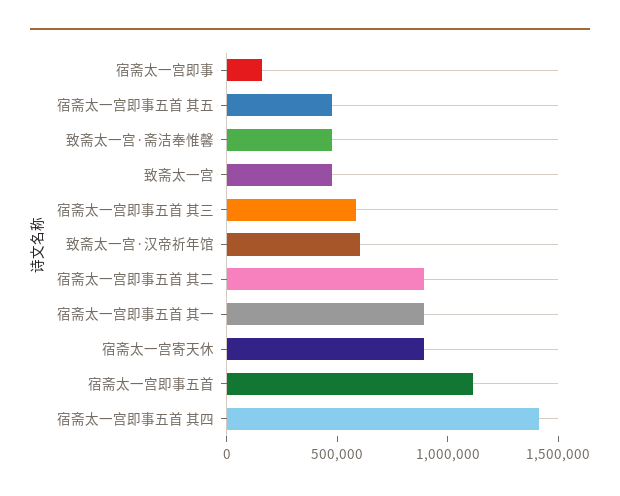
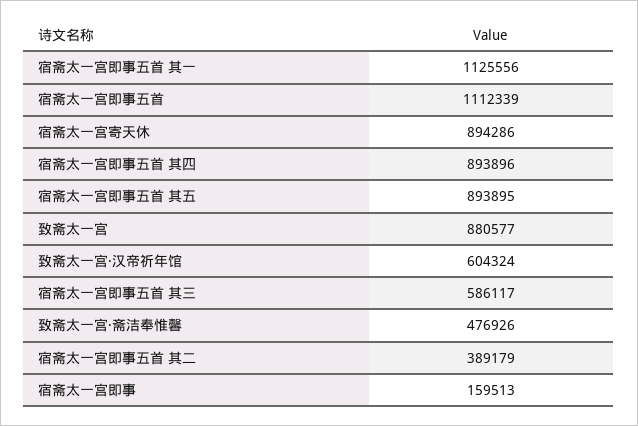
宿斋太一宫即事五首 其五: 500000 -> 893895
致斋太一宫: 500000 -> 880577
宿斋太一宫即事五首 其二: 900000 -> 389179
宿斋太一宫即事五首 其一: 900000 -> 1125556
宿斋太一宫即事五首 其四: 1400000 -> 893896

